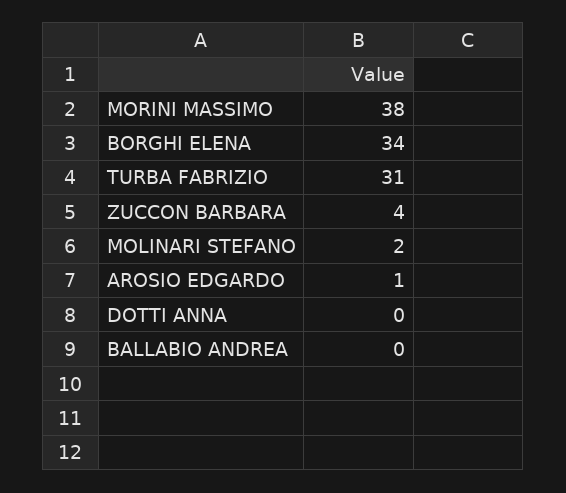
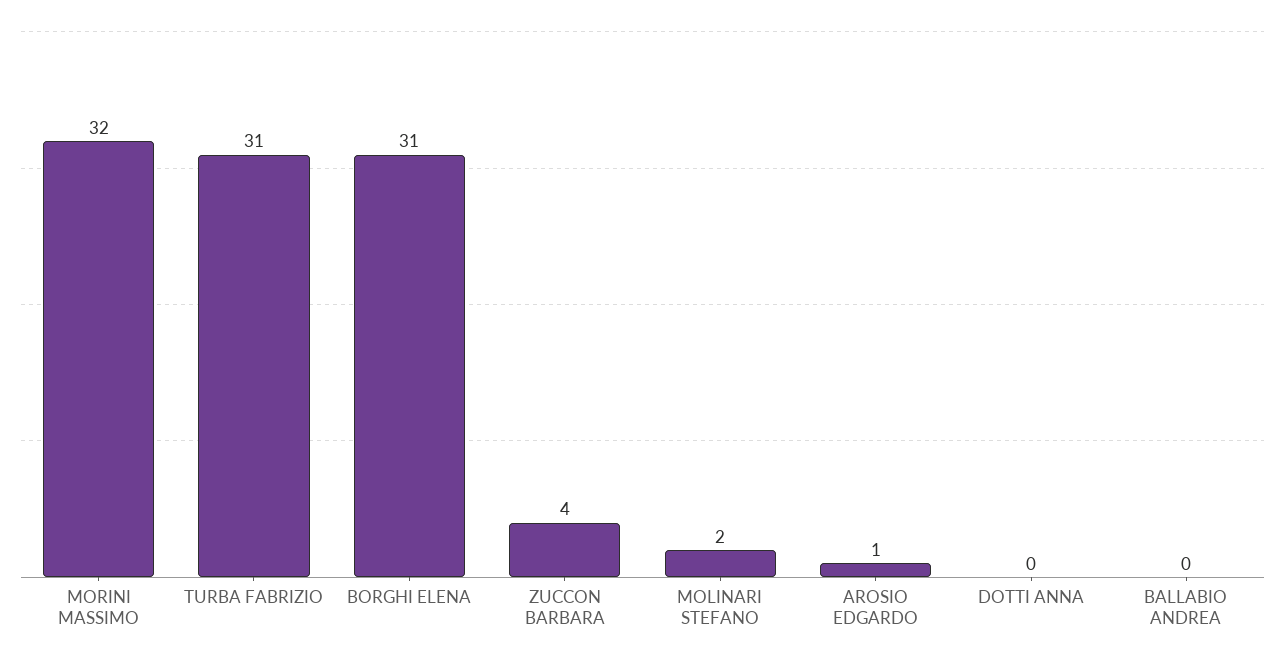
MORINI MASSIMO: 38 -> 32
BORGHI ELENA: 34 -> 31

